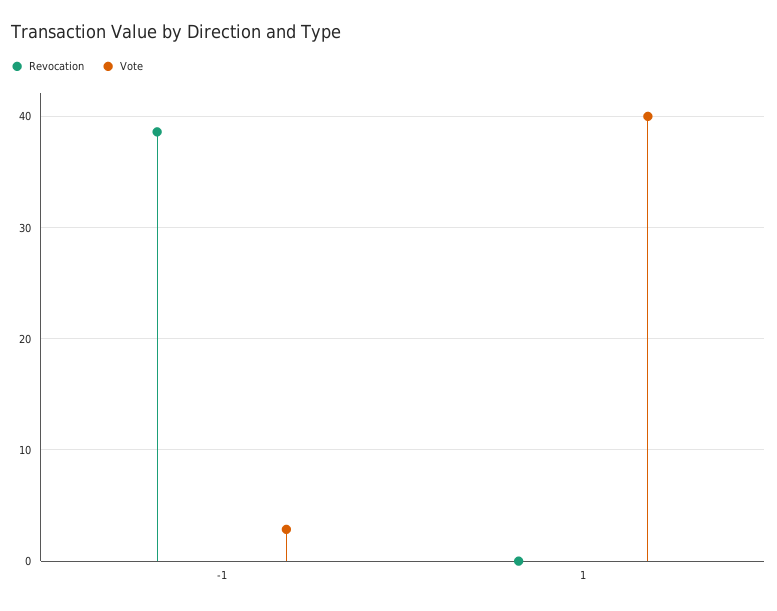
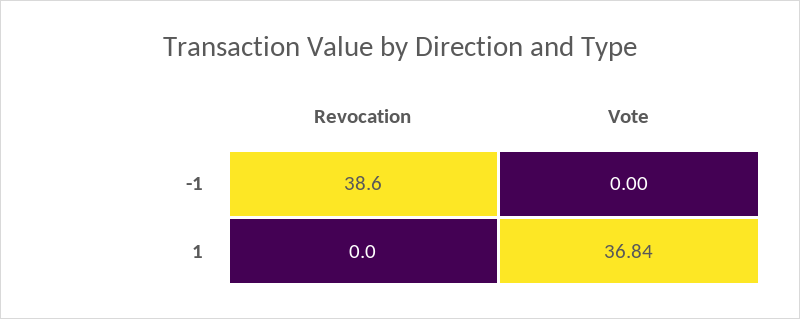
Vote, -1: 3 -> 0
Vote, 1: 40 -> 36.84

